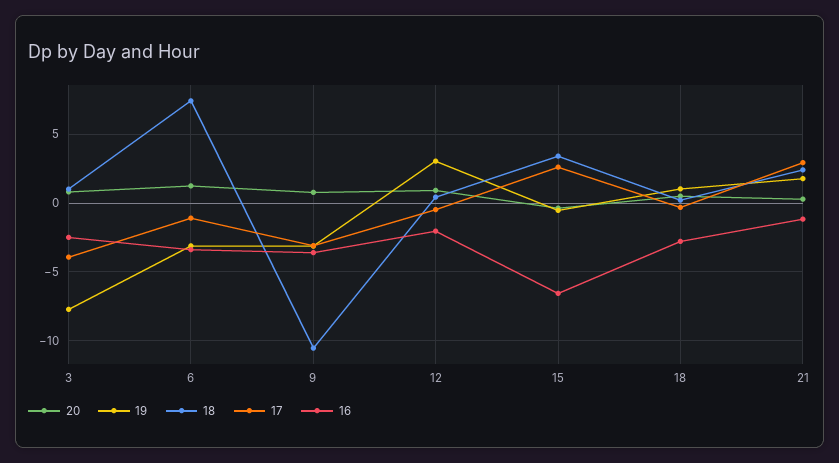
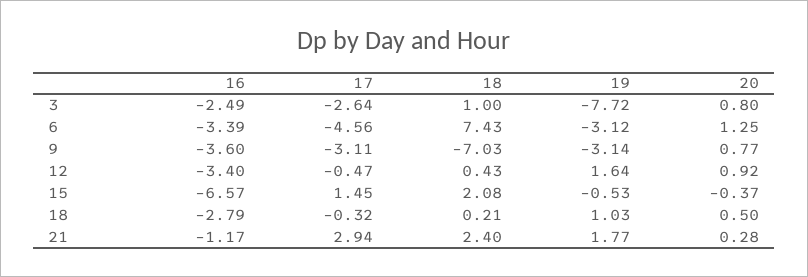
17, 3: -4 -> -2.64
17, 6: -1 -> -4.56
18, 9: -10.5 -> -7.03
19, 12: 3 -> 1.64
16, 12: -2 -> -3.4
18, 15: 3.5 -> 2.08
17, 15: 2.5 -> 1.45

